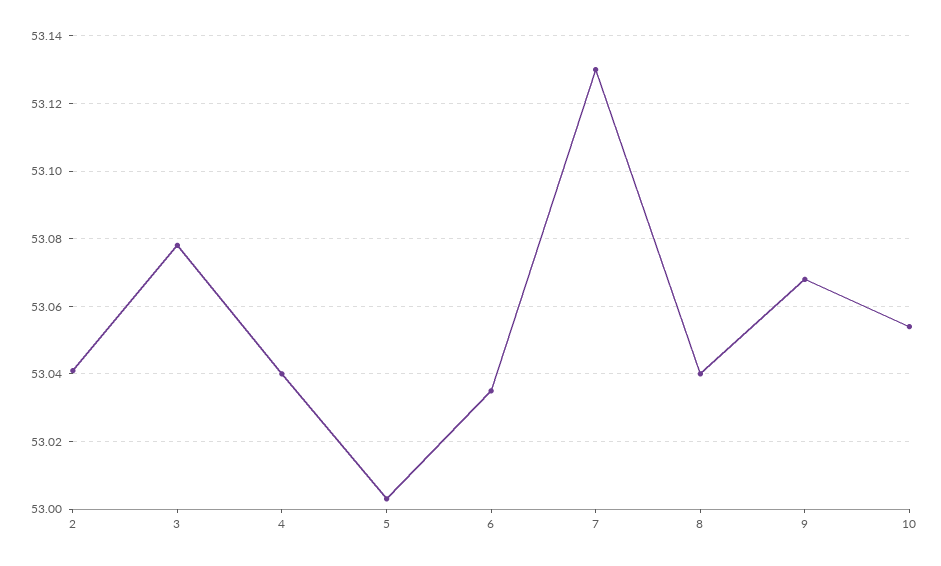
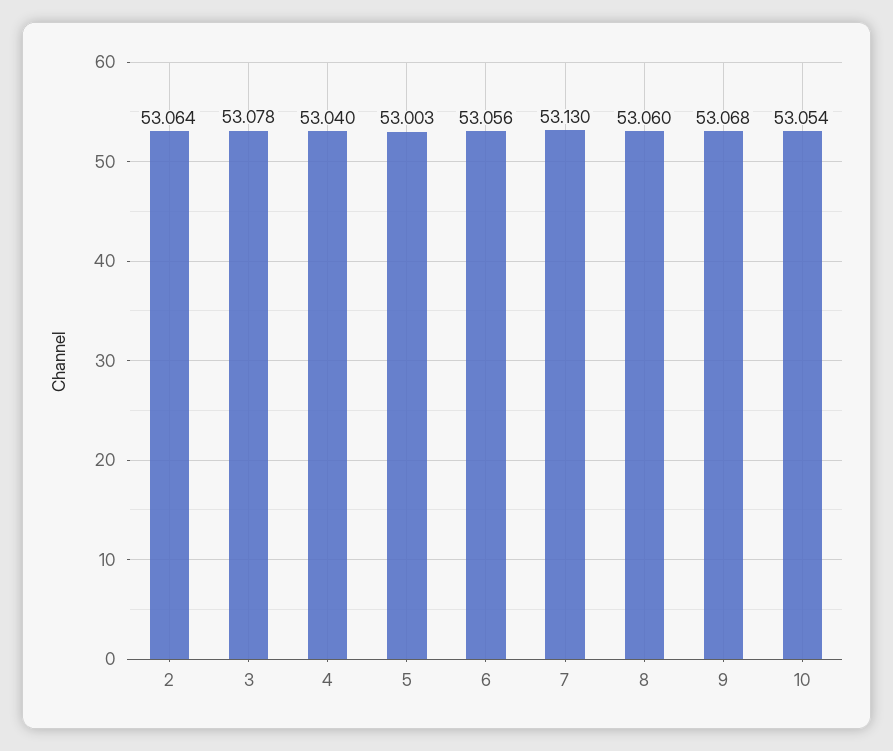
2: 53.04 -> 53.064
6: 53.035 -> 53.056
8: 53.04 -> 53.06

